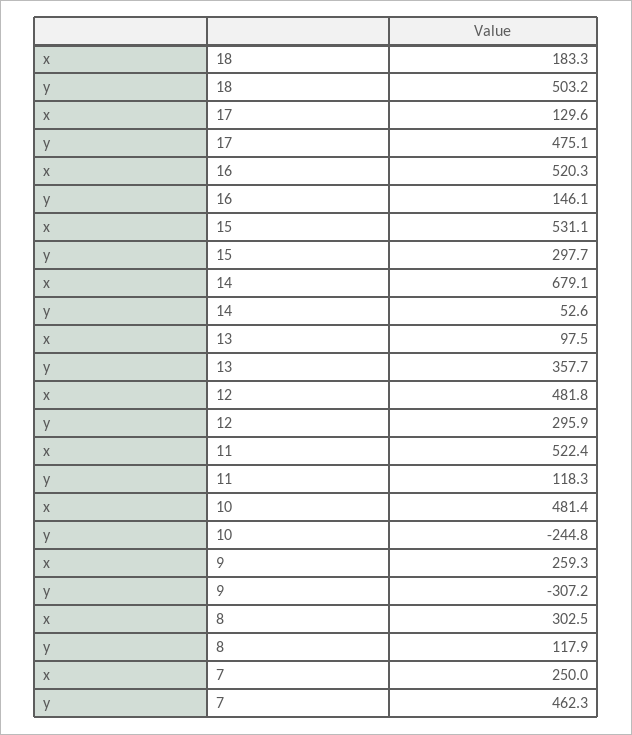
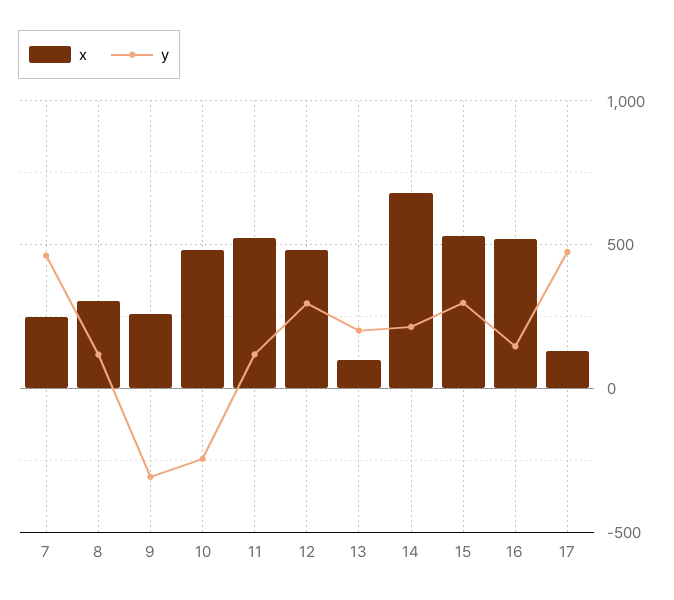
x, 18: 183.3 -> none
y, 18: 503.2 -> none
y, 14: 52.6 -> 200
y, 13: 357.7 -> 200

